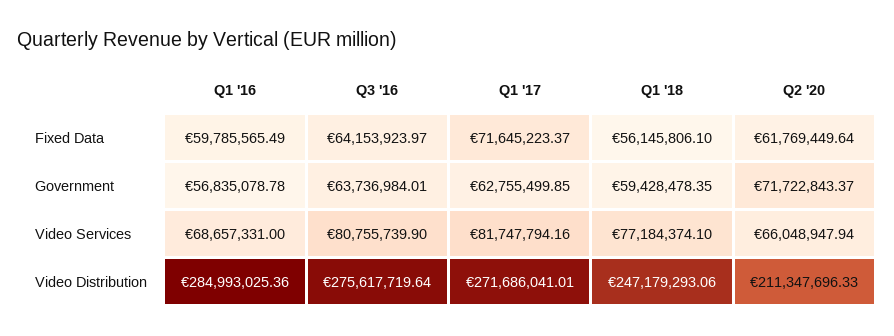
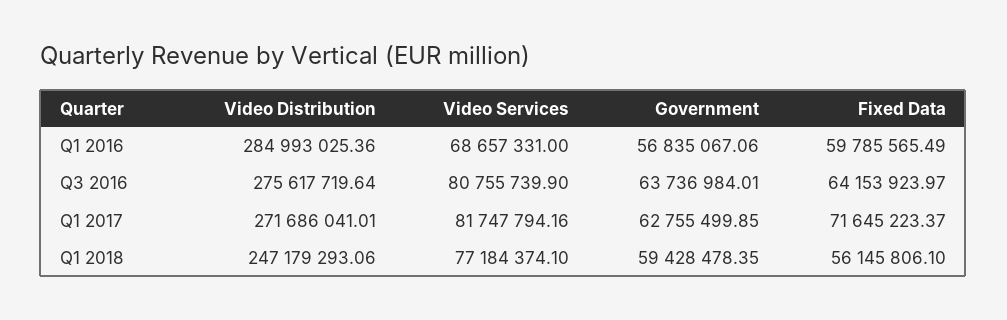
Q2 '20, Fixed Data: 61769449.64 -> none
Q1 '16, Government: 56835078.78 -> 56835067.06
Q2 '20, Government: 71722843.37 -> none
Q2 '20, Video Services: 66048947.94 -> none
Q2 '20, Video Distribution: 211347696.33 -> none

